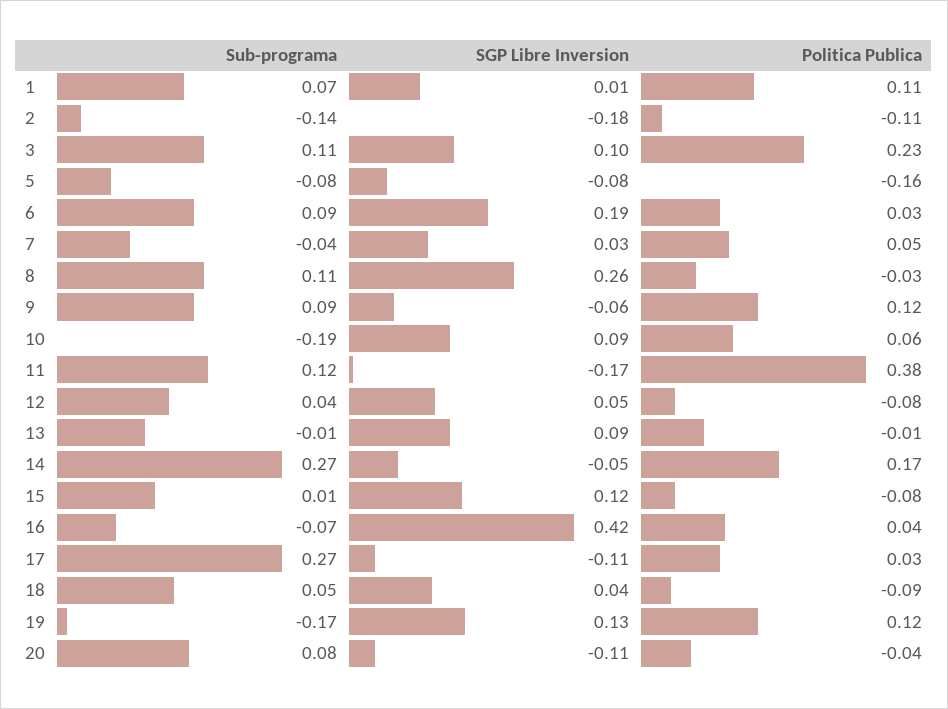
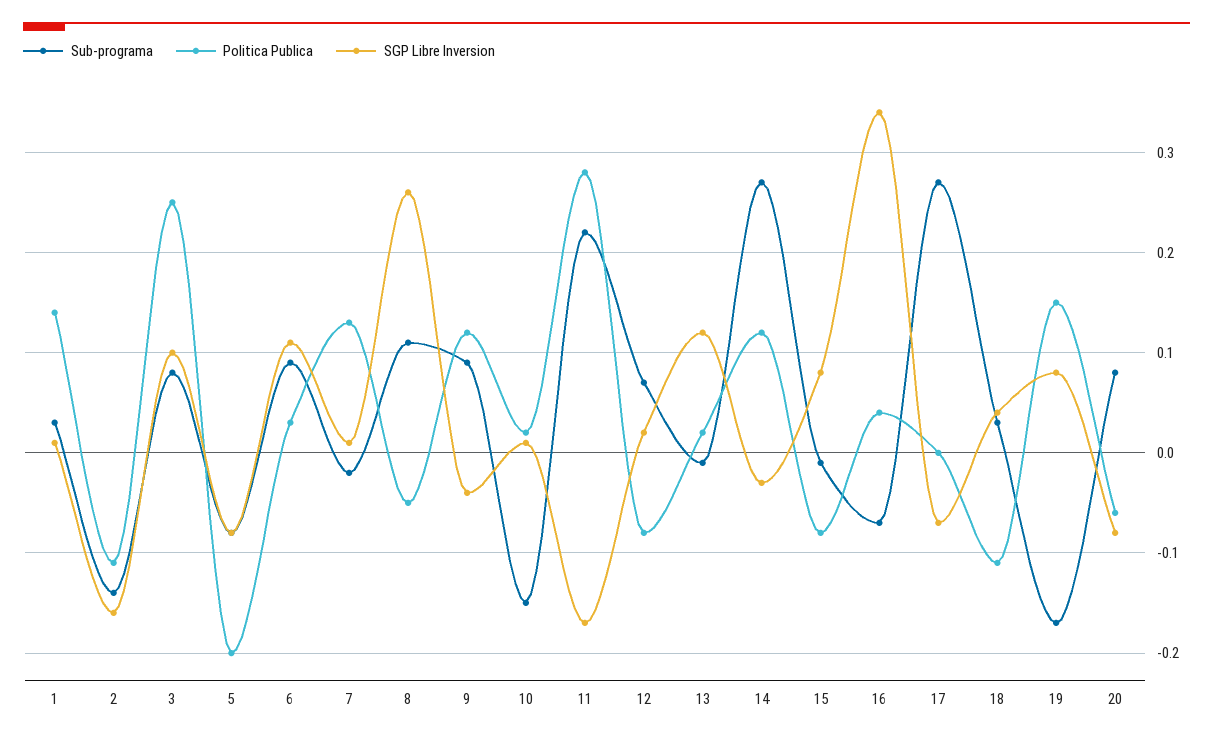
Sub-programa, 1: 0.07 -> 0.03
Politica Publica, 1: 0.11 -> 0.14
SGP Libre Inversion, 2: -0.18 -> -0.16
Sub-programa, 3: 0.11 -> 0.08
Politica Publica, 3: 0.23 -> 0.25
Politica Publica, 5: -0.16 -> -0.2
SGP Libre Inversion, 6: 0.19 -> 0.11
Sub-programa, 7: -0.04 -> -0.02
SGP Libre Inversion, 7: 0.03 -> 0.01
Politica Publica, 7: 0.05 -> 0.13
Politica Publica, 8: -0.03 -> -0.05
SGP Libre Inversion, 9: -0.06 -> -0.04
Sub-programa, 10: -0.19 -> -0.15
SGP Libre Inversion, 10: 0.09 -> 0.01
Politica Publica, 10: 0.06 -> 0.02
Sub-programa, 11: 0.12 -> 0.22
Politica Publica, 11: 0.38 -> 0.28
Sub-programa, 12: 0.04 -> 0.07
SGP Libre Inversion, 12: 0.05 -> 0.02
SGP Libre Inversion, 13: 0.09 -> 0.12
Politica Publica, 13: -0.01 -> 0.02
SGP Libre Inversion, 14: -0.05 -> -0.03
Politica Publica, 14: 0.17 -> 0.12
Sub-programa, 15: 0.01 -> -0.01
SGP Libre Inversion, 15: 0.12 -> 0.08
SGP Libre Inversion, 16: 0.42 -> 0.34
SGP Libre Inversion, 17: -0.11 -> -0.07
Politica Publica, 17: 0.03 -> 0
Sub-programa, 18: 0.05 -> 0.03
Politica Publica, 18: -0.09 -> -0.11
SGP Libre Inversion, 19: 0.13 -> 0.08
Politica Publica, 19: 0.12 -> 0.15
SGP Libre Inversion, 20: -0.11 -> -0.08
Politica Publica, 20: -0.04 -> -0.06

